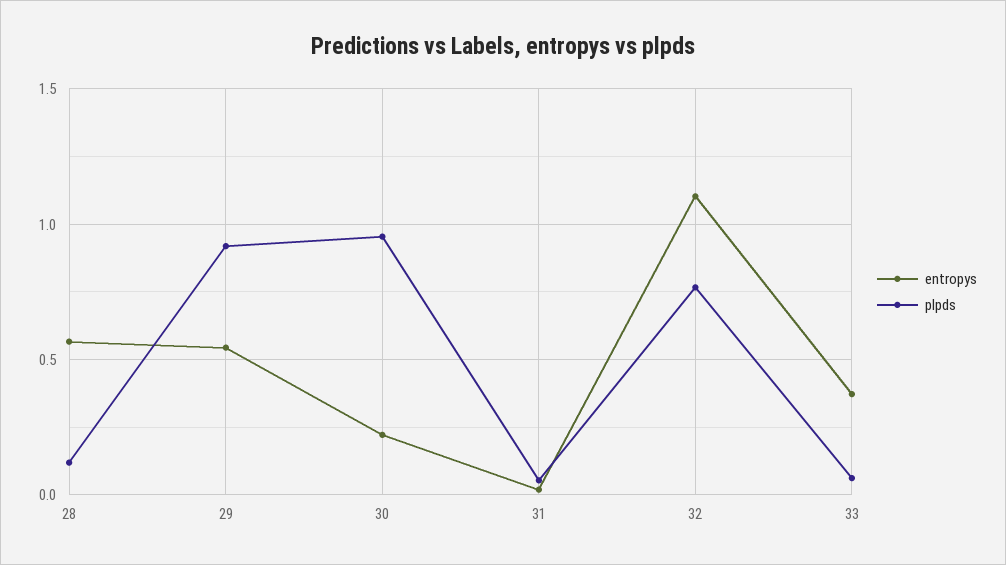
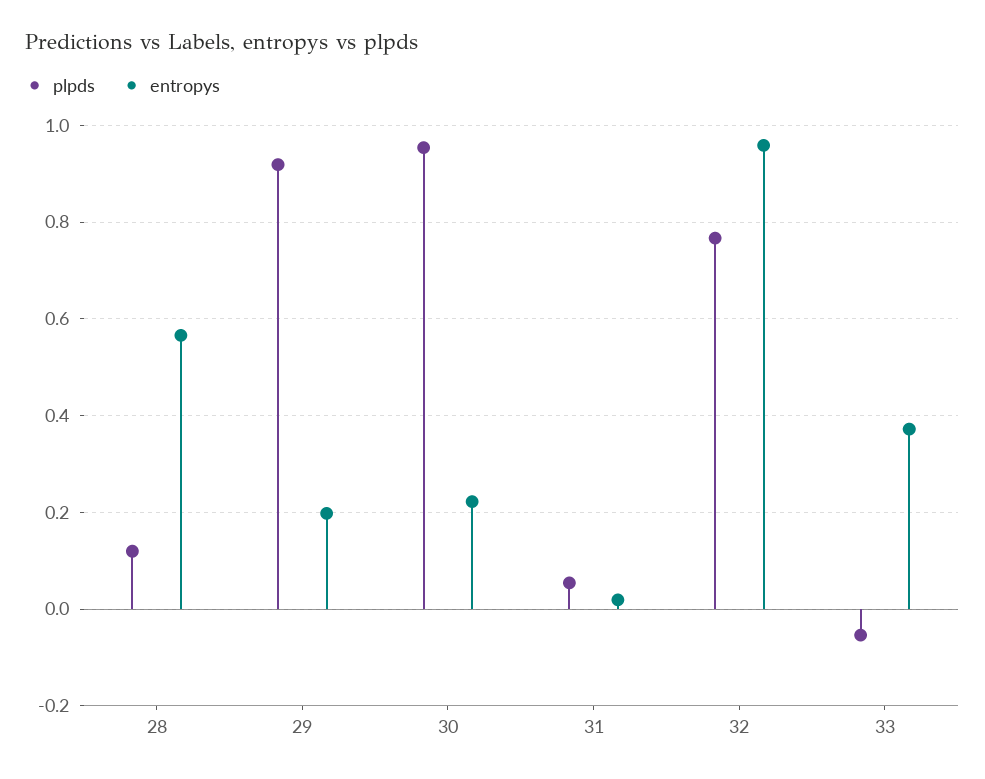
entropys, 29: 0.55 -> 0.2
entropys, 32: 1.1 -> 0.96
plpds, 33: 0.05 -> -0.06

